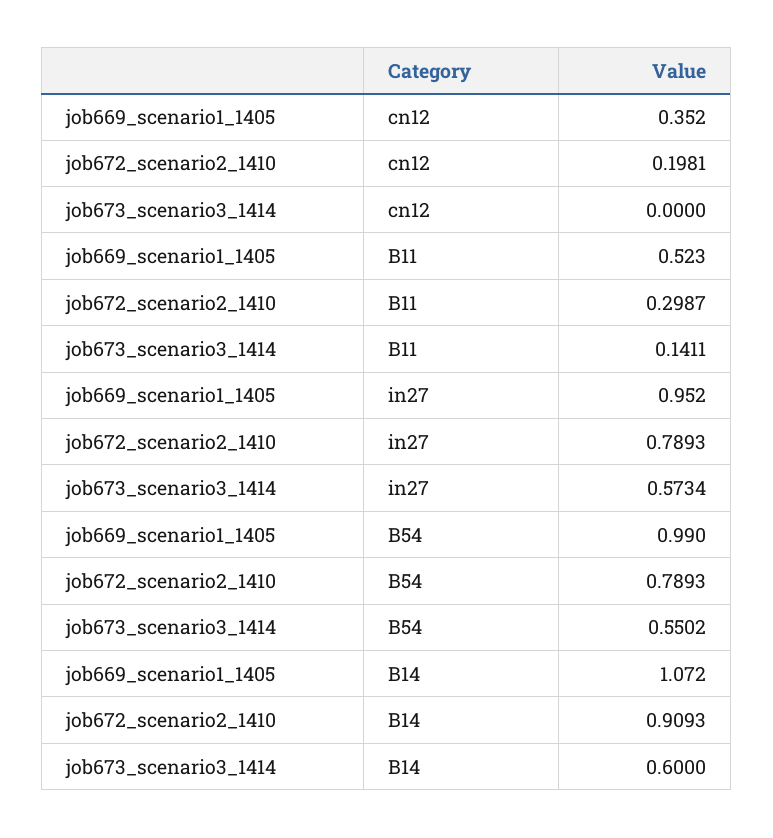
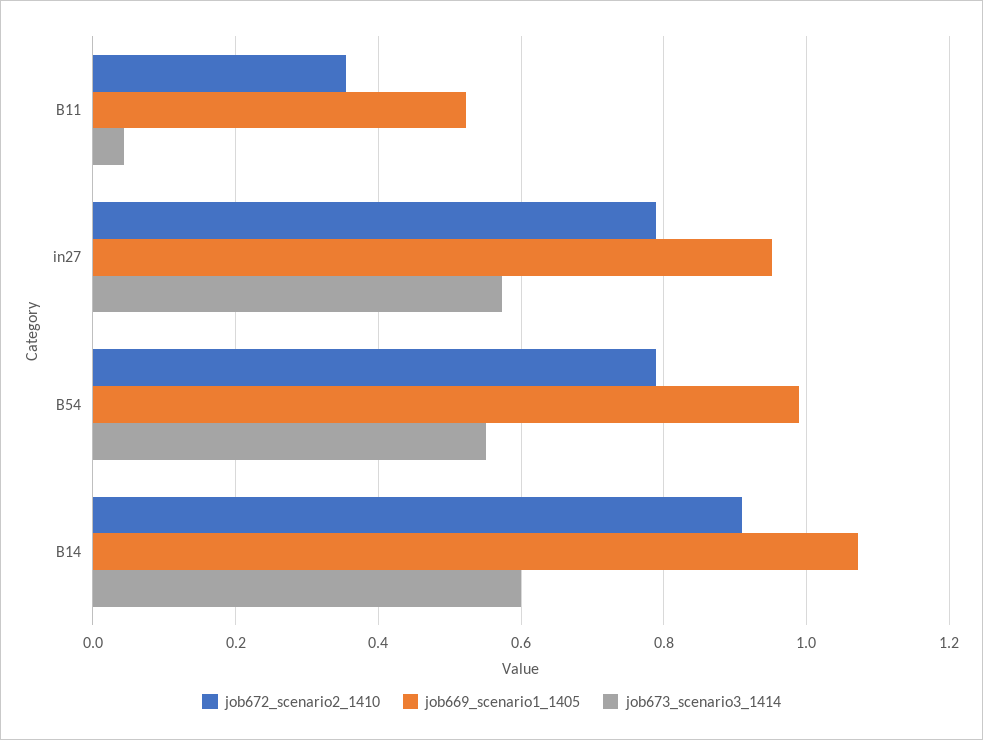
job669_scenario1_1405, cn12: 0.352 -> none
job672_scenario2_1410, cn12: 0.1981 -> none
job673_scenario3_1414, cn12: 0 -> none
job672_scenario2_1410, B11: 0.2987 -> 0.36
job673_scenario3_1414, B11: 0.1411 -> 0.04

